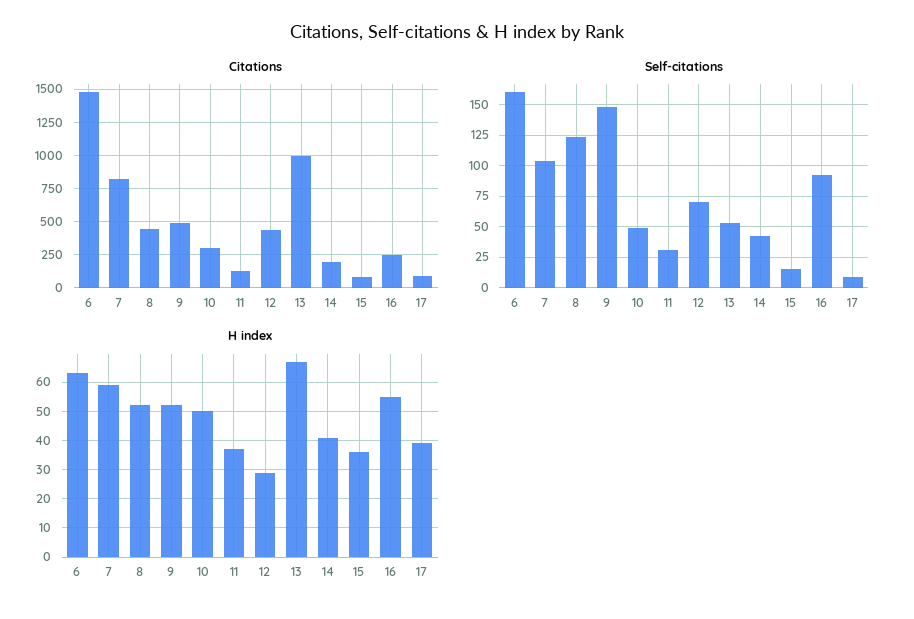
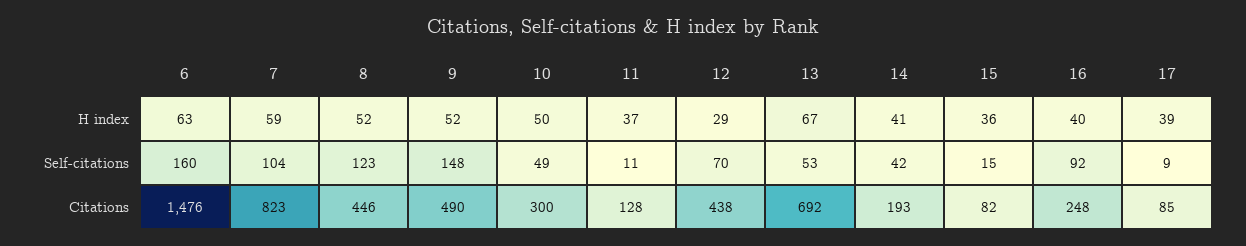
Citations, 13: 1000 -> 692
Self-citations, 11: 30 -> 11
H index, 16: 55 -> 40

